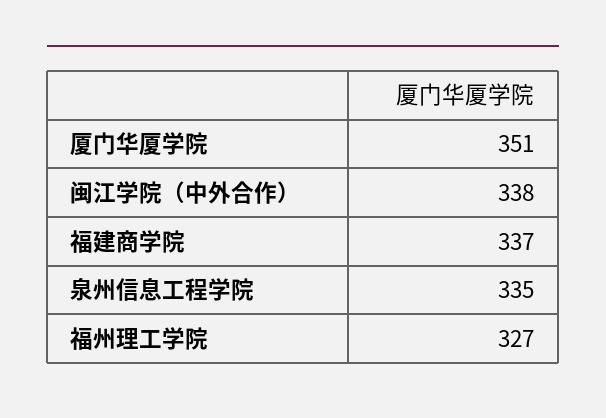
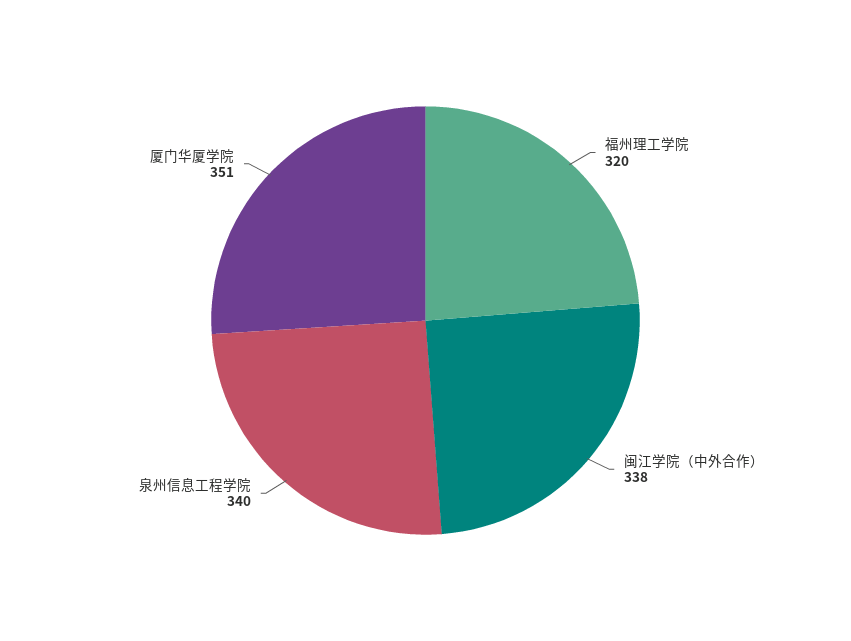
福建商学院: 337 -> none
泉州信息工程学院: 335 -> 340
福州理工学院: 327 -> 320

